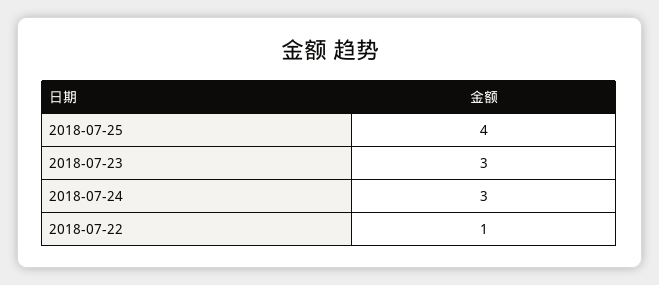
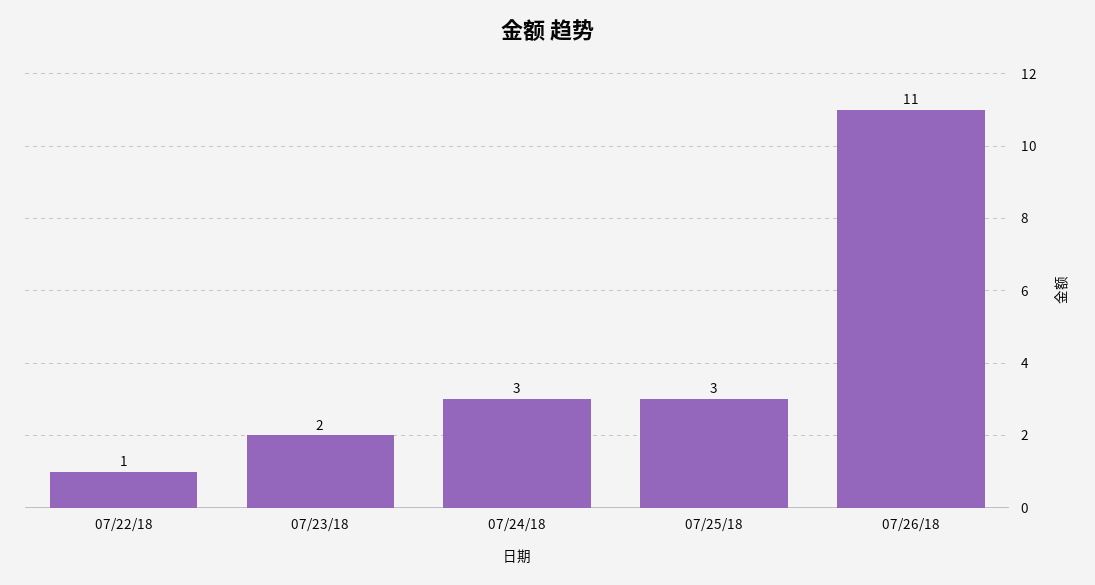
2018-07-25: 4 -> 3
2018-07-23: 3 -> 2
07/26/18: none -> 11

